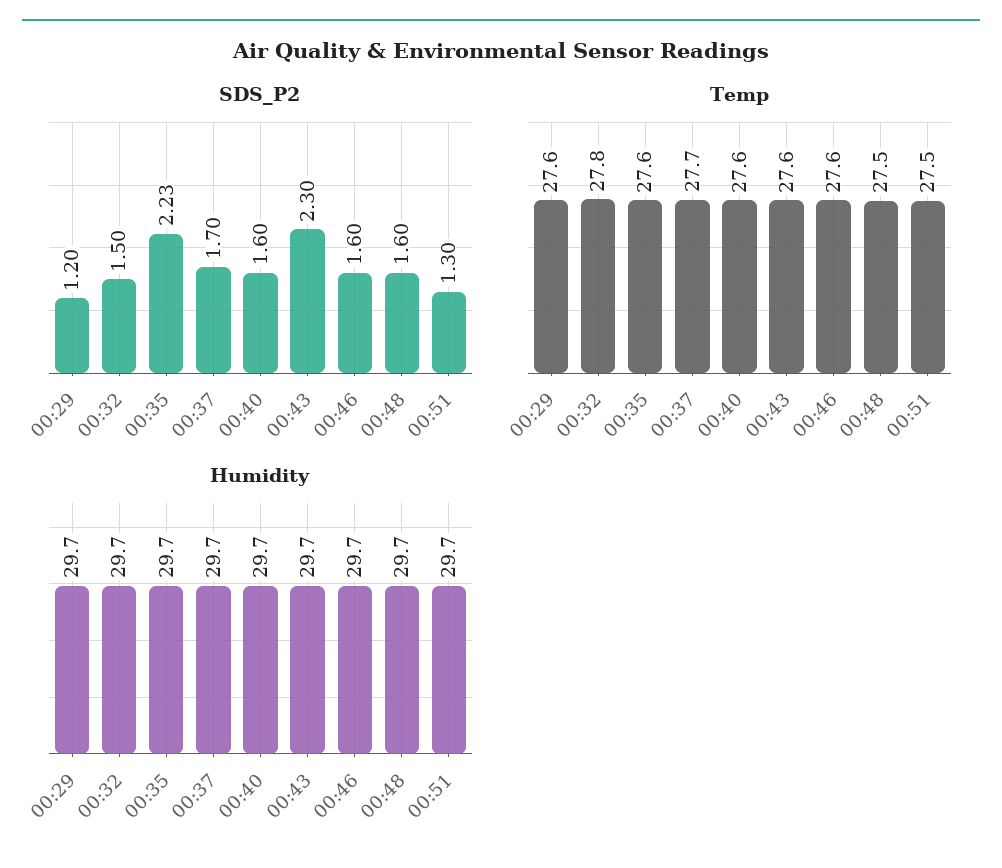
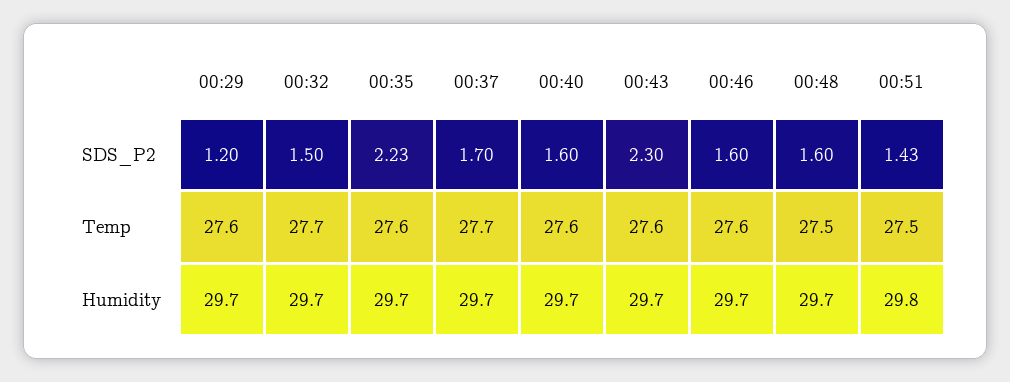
SDS_P2, 00:51: 1.3 -> 1.43
Temp, 00:32: 27.8 -> 27.7
Humidity, 00:51: 29.7 -> 29.8

